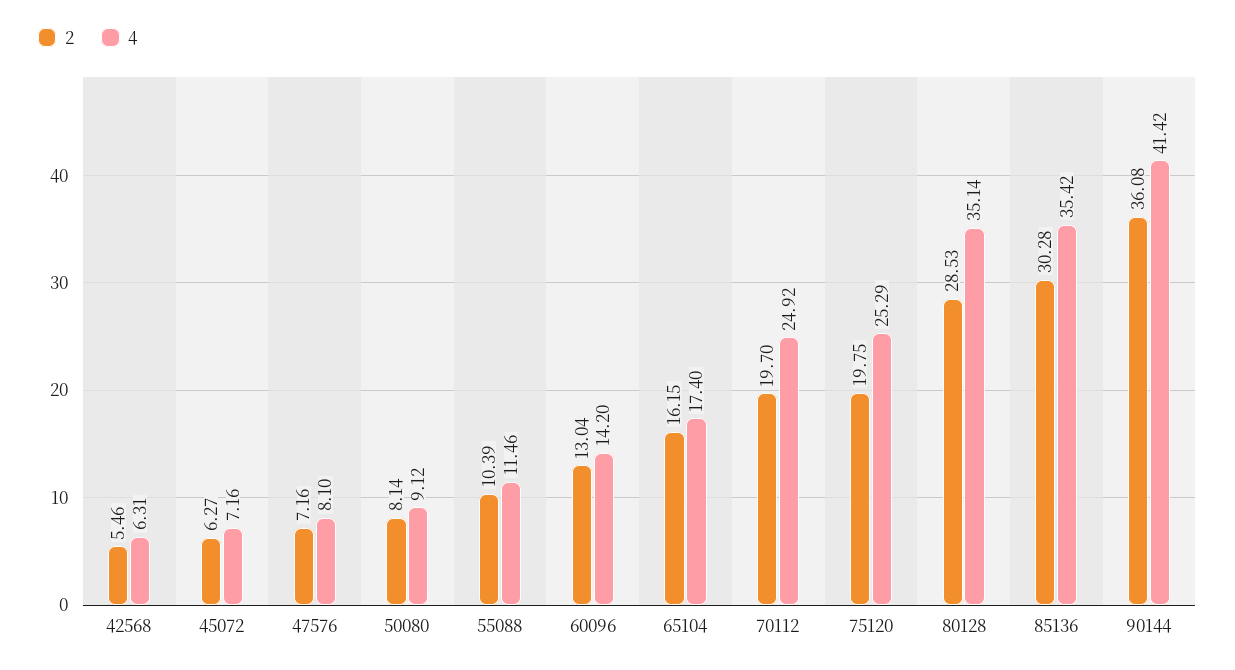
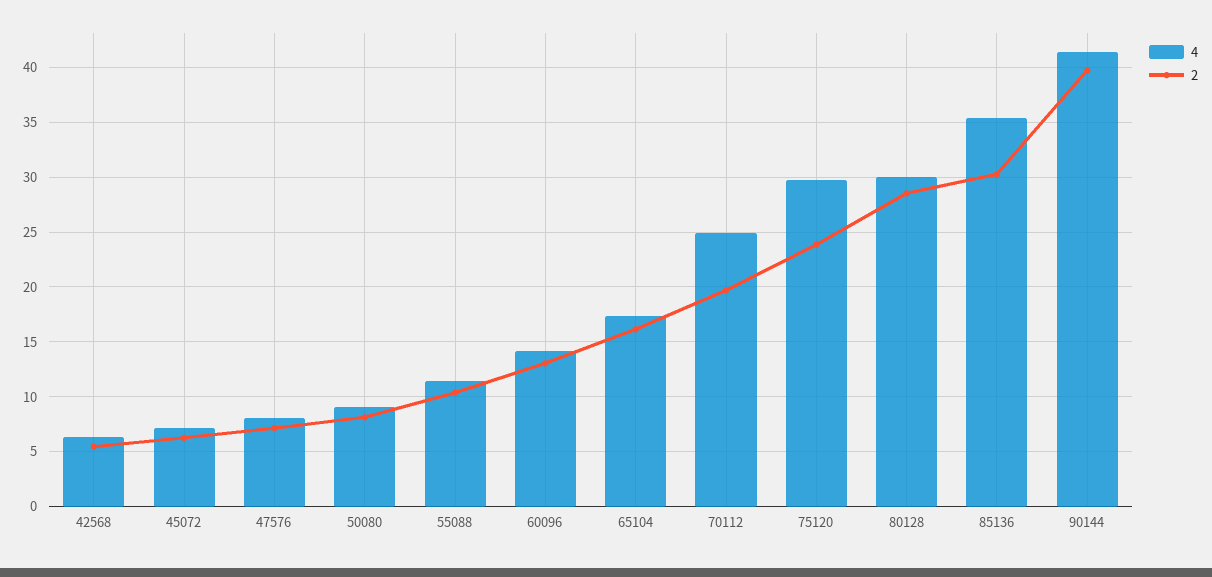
2, 75120: 19.75 -> 24
4, 75120: 25.29 -> 30
4, 80128: 35.14 -> 30
2, 90144: 36.08 -> 40

